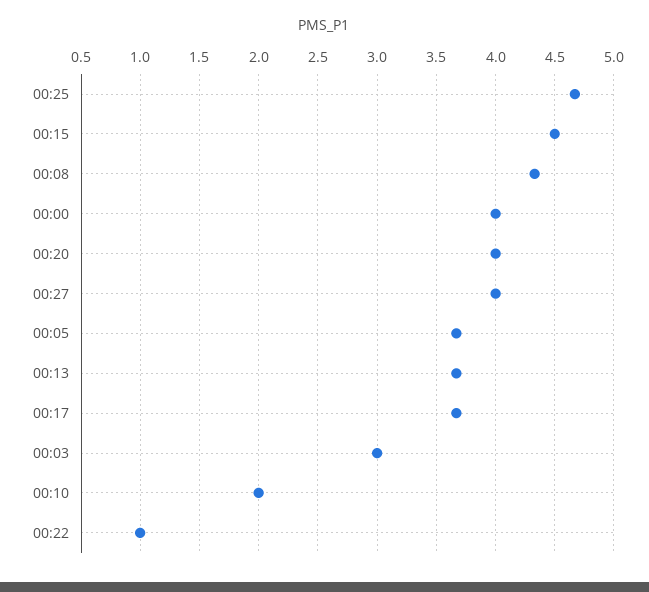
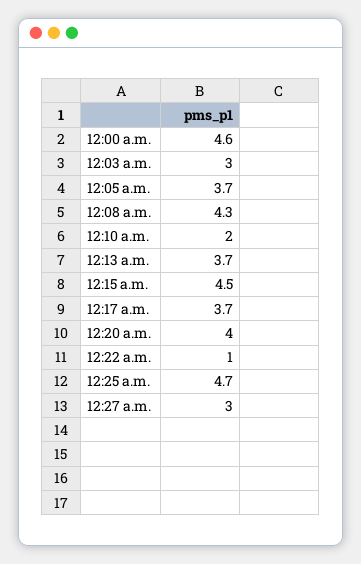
00:00: 4 -> 4.6
00:27: 4 -> 3

